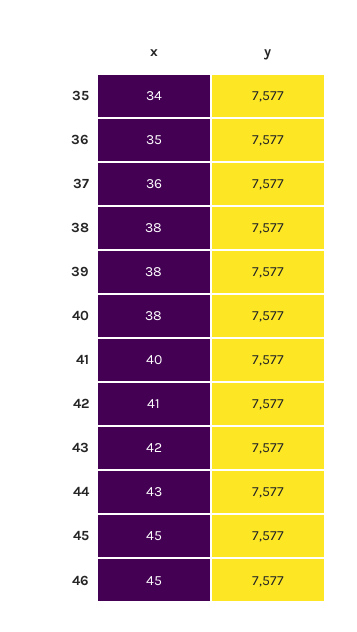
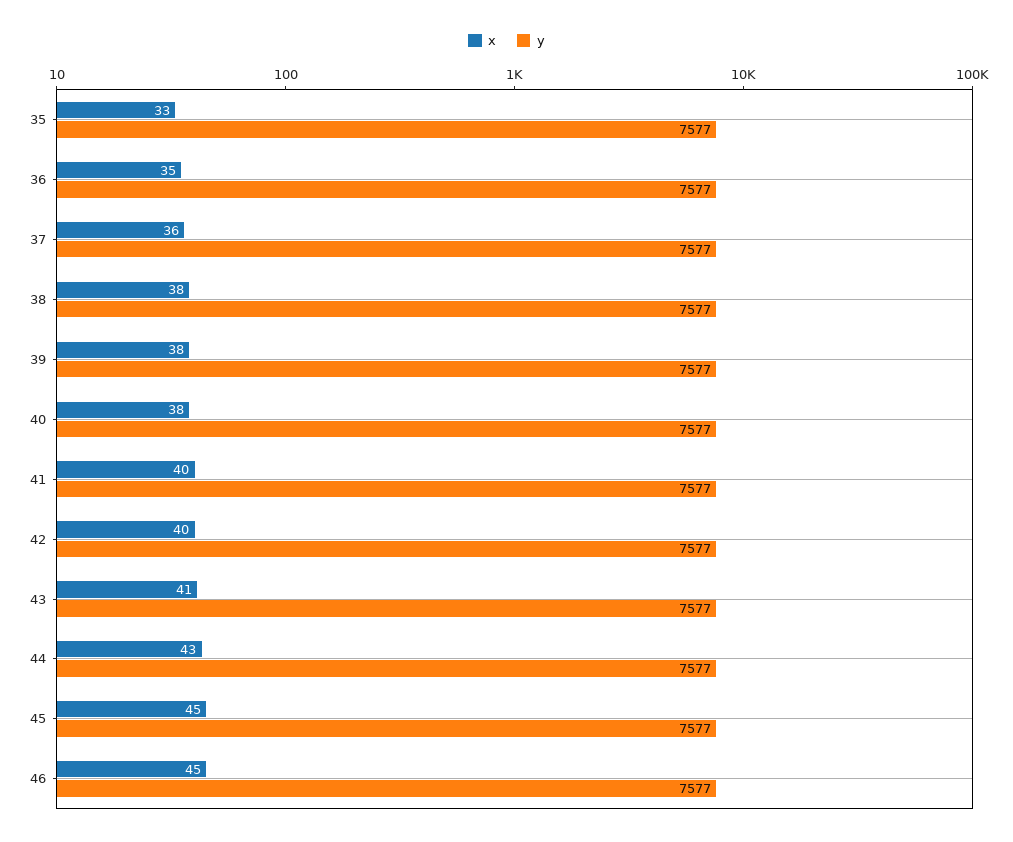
x, 35: 34 -> 33
x, 42: 41 -> 40
x, 43: 42 -> 41

